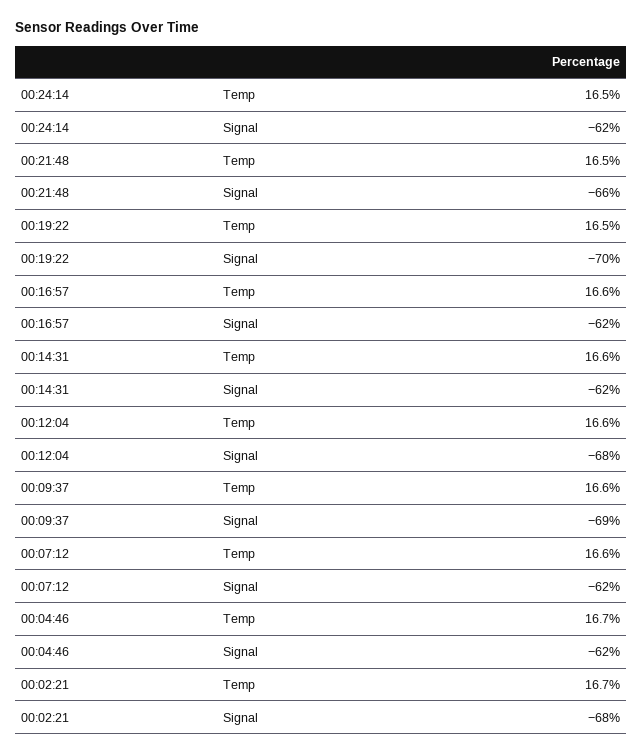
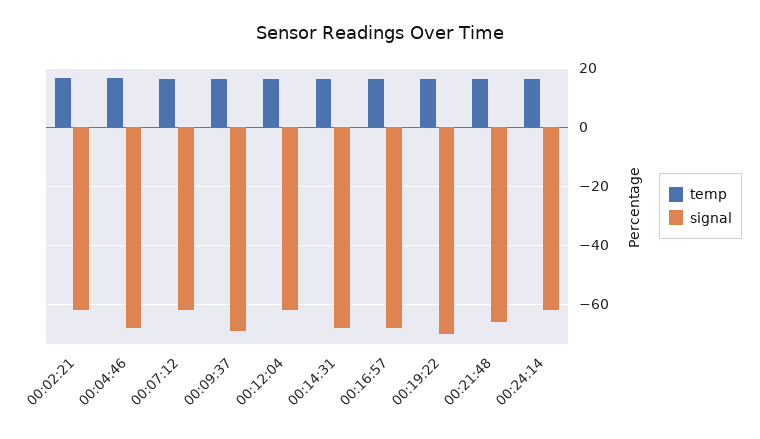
Signal, 00:16:57: -62 -> -67.5
Signal, 00:14:31: -62 -> -67.5
Signal, 00:12:04: -68 -> -62.5
Signal, 00:04:46: -62 -> -67.5
Signal, 00:02:21: -68 -> -62.5

